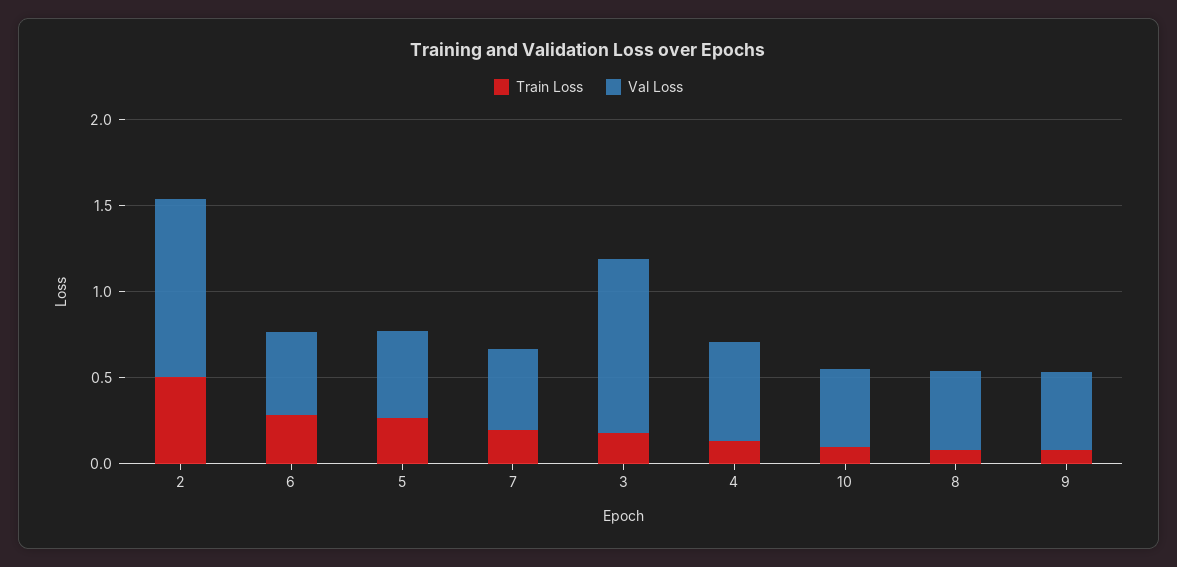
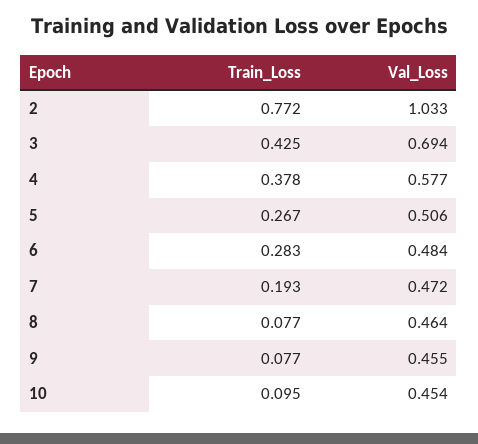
Train Loss, 2: 0.5 -> 0.772
Train Loss, 3: 0.2 -> 0.425
Val Loss, 3: 1 -> 0.694
Train Loss, 4: 0.1 -> 0.378

